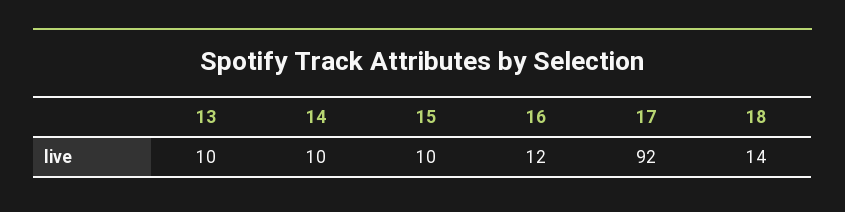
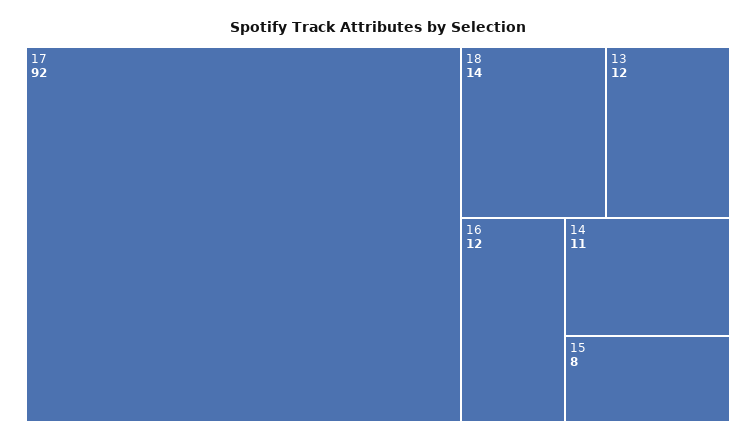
13: 10 -> 12
14: 10 -> 11
15: 10 -> 8

